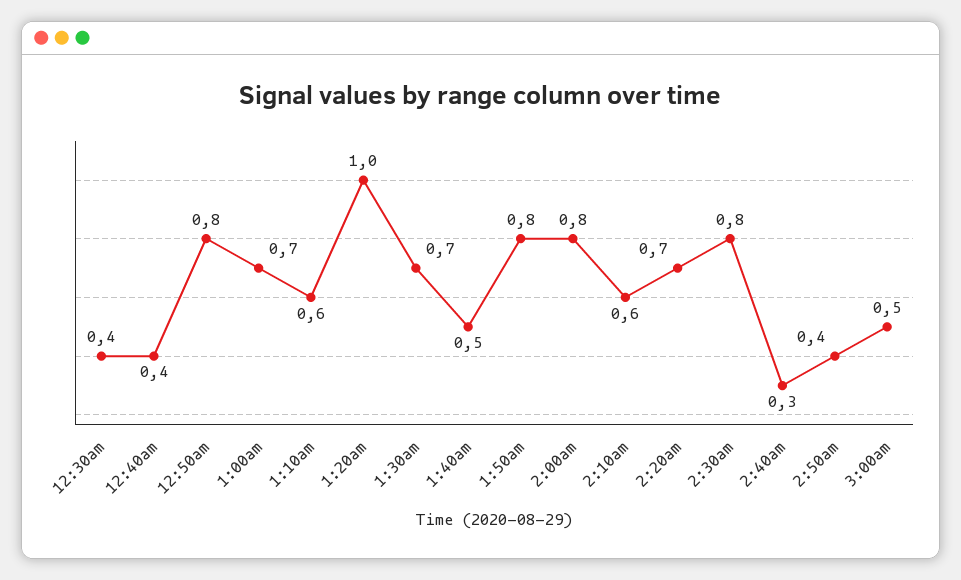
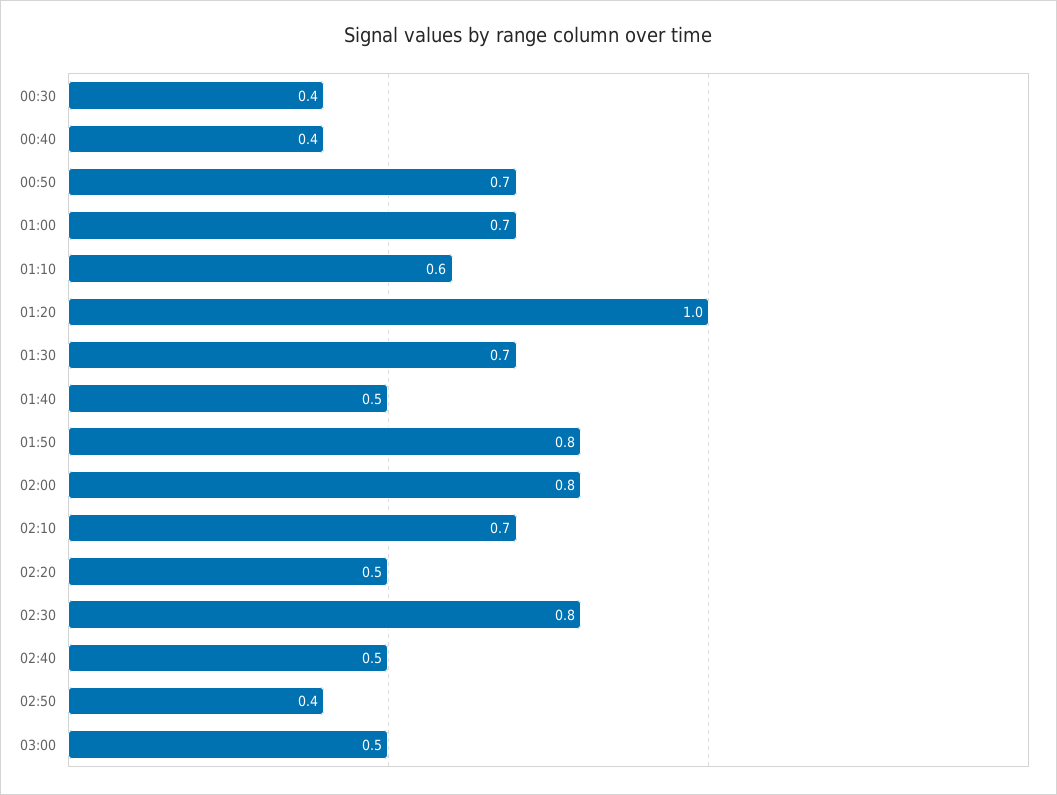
12:50am: 0.8 -> 0.7
2:10am: 0.6 -> 0.7
2:20am: 0.7 -> 0.5
2:40am: 0.3 -> 0.5

